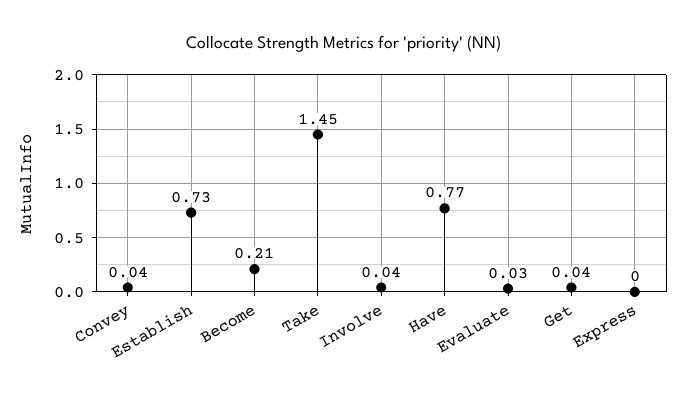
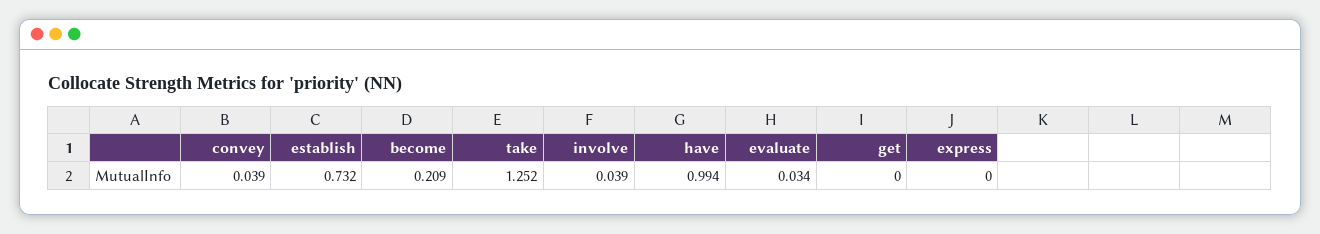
Take: 1.45 -> 1.252
Have: 0.77 -> 0.994
Get: 0.04 -> 0

